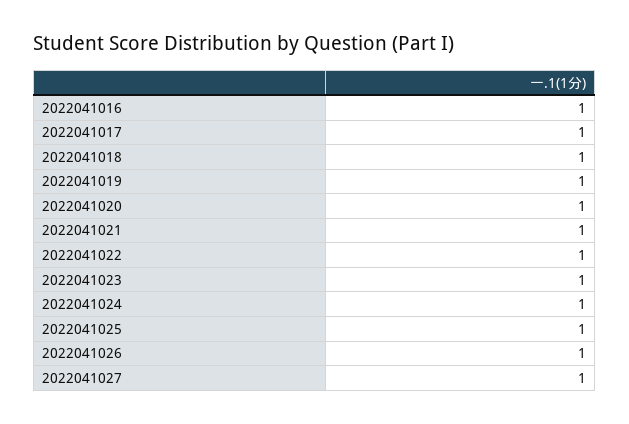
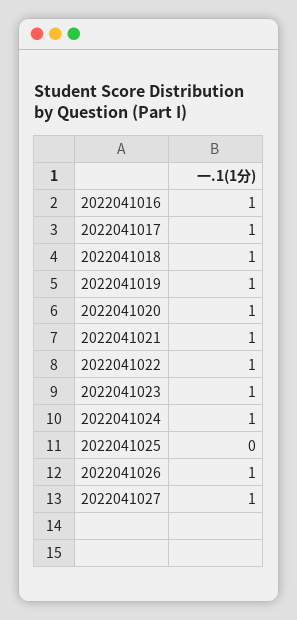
2022041025: 1 -> 0

